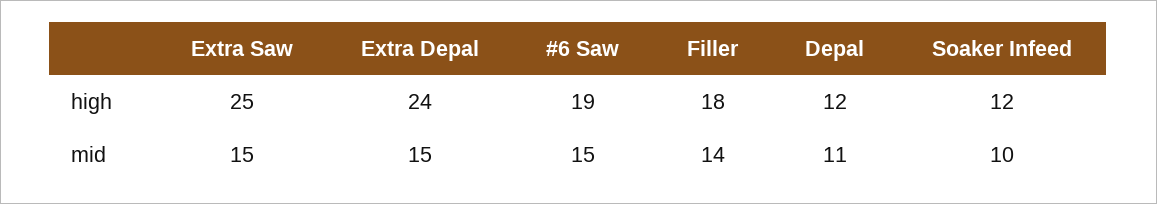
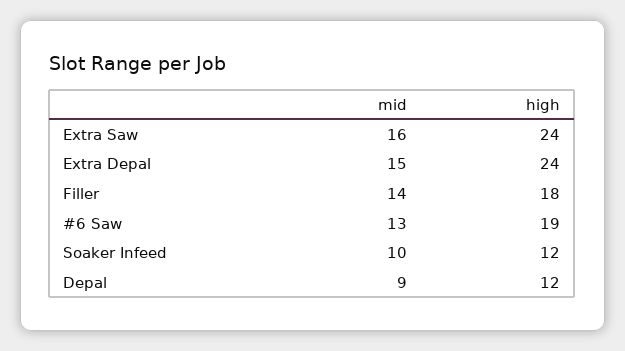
Extra Saw, high: 25 -> 24
Extra Saw, mid: 15 -> 16
#6 Saw, mid: 15 -> 13
Depal, mid: 11 -> 9

